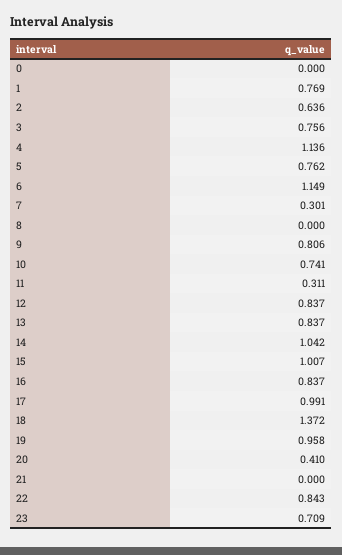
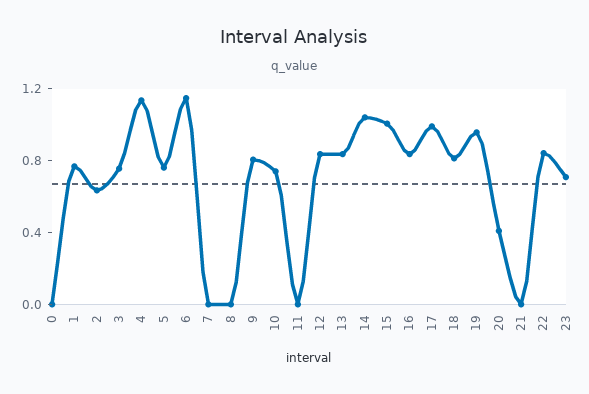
7: 0.301 -> 0
11: 0.311 -> 0
18: 1.372 -> 0.8

